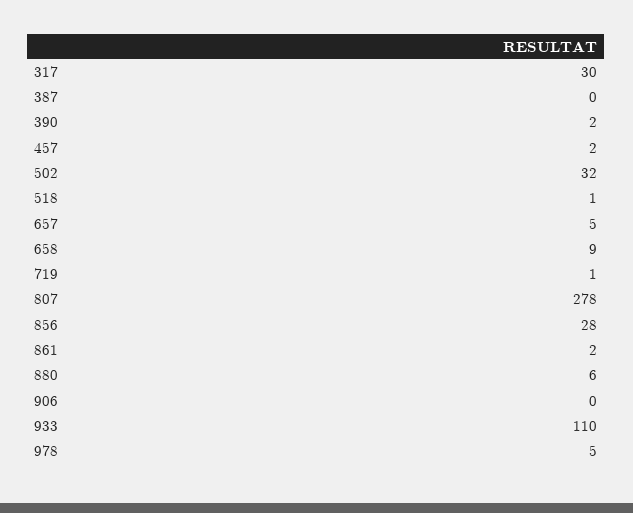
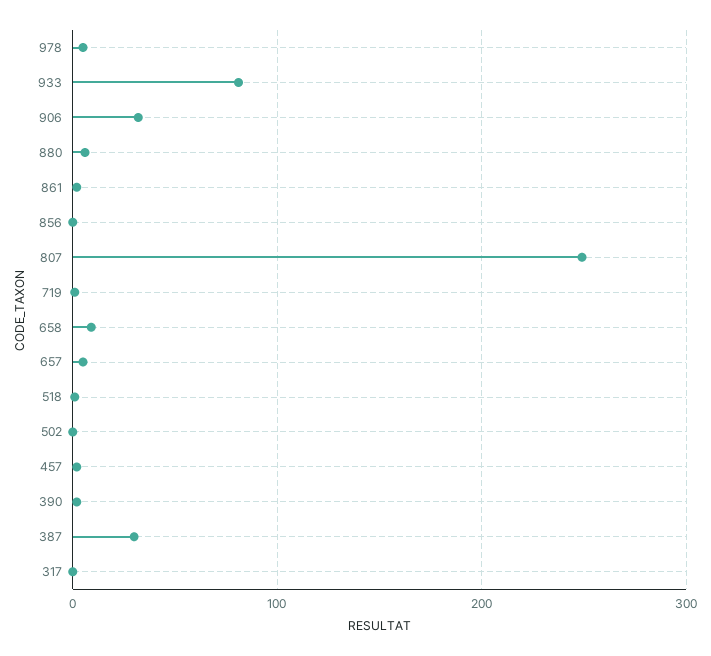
317: 30 -> 0
387: 0 -> 30
502: 32 -> 0
807: 278 -> 250
856: 28 -> 0
906: 0 -> 30
933: 110 -> 80

